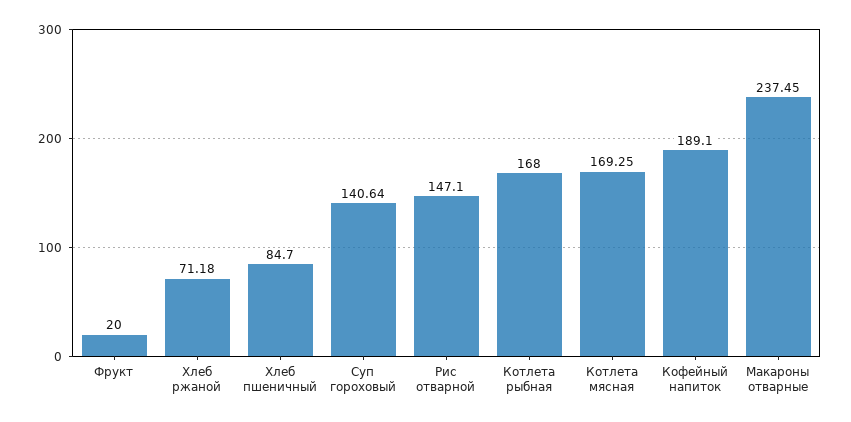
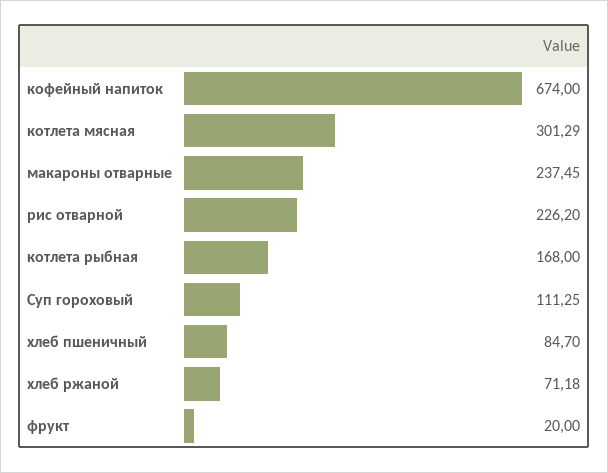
Суп гороховый: 140.64 -> 111.25
Рис отварной: 147.1 -> 226.2
Котлета мясная: 169.25 -> 301.29
Кофейный напиток: 189.1 -> 674

